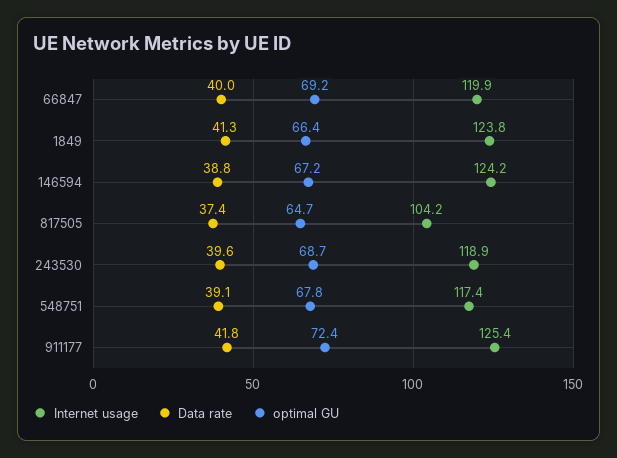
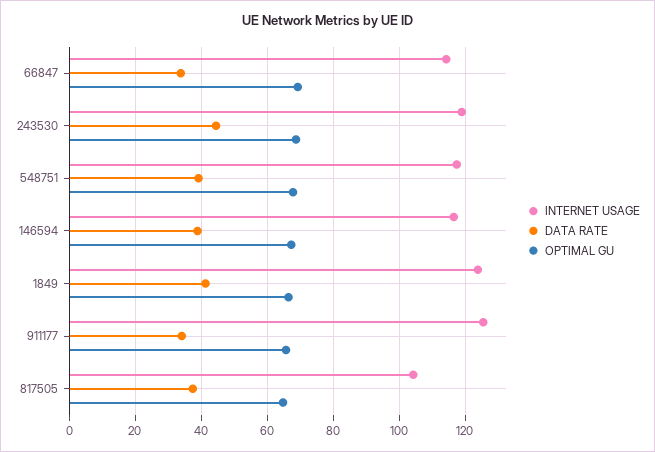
Internet usage, 66847: 119.9 -> 114
Data rate, 66847: 40 -> 34
Internet usage, 146594: 124.2 -> 116
Data rate, 243530: 39.6 -> 44
Data rate, 911177: 41.8 -> 34
optimal GU, 911177: 72.4 -> 66

